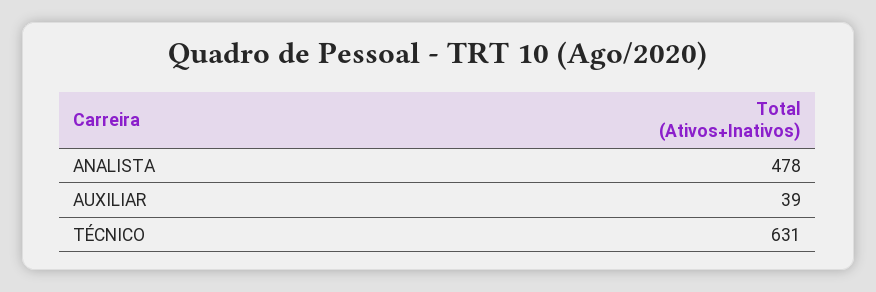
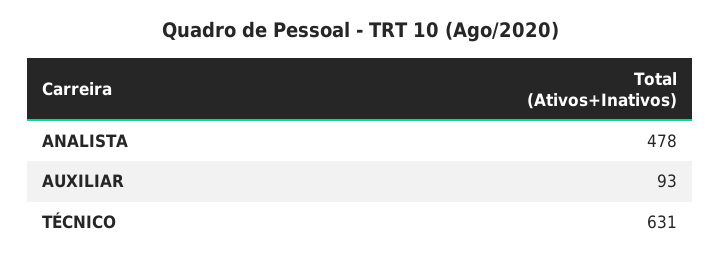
AUXILIAR: 39 -> 93

